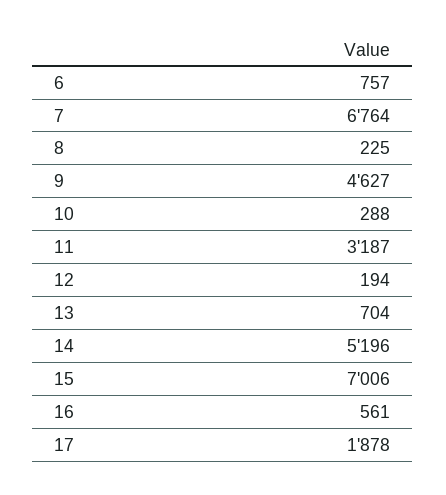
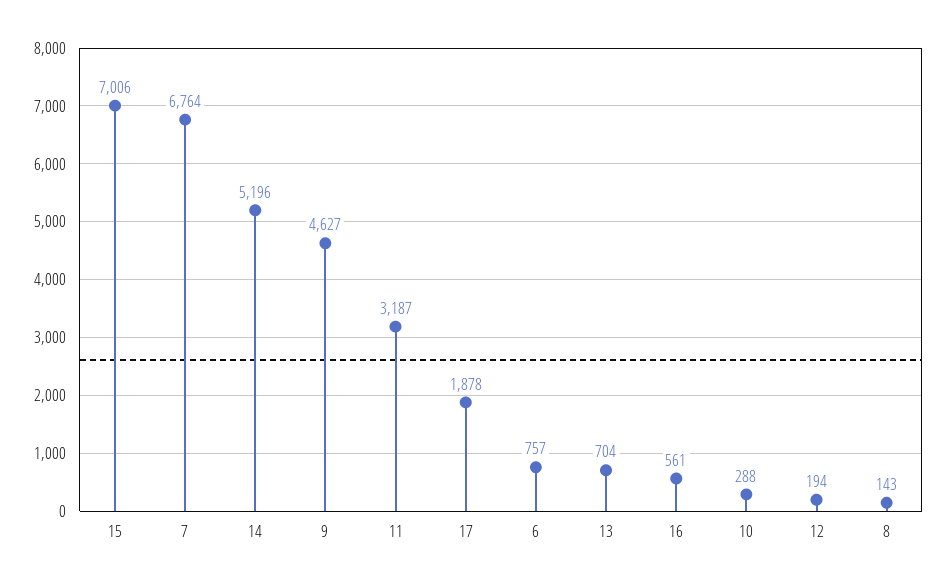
8: 225 -> 143

